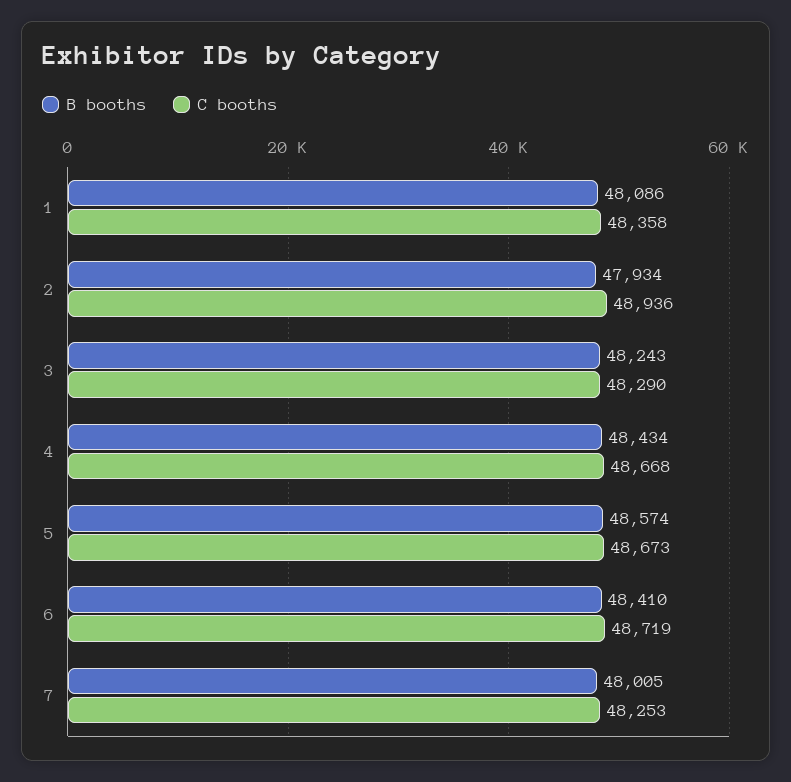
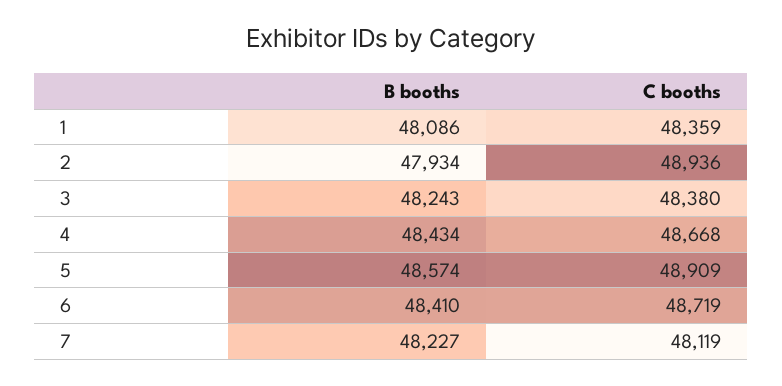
C booths, 1: 48358 -> 48359
C booths, 3: 48290 -> 48380
C booths, 5: 48673 -> 48909
B booths, 7: 48005 -> 48227
C booths, 7: 48253 -> 48119

